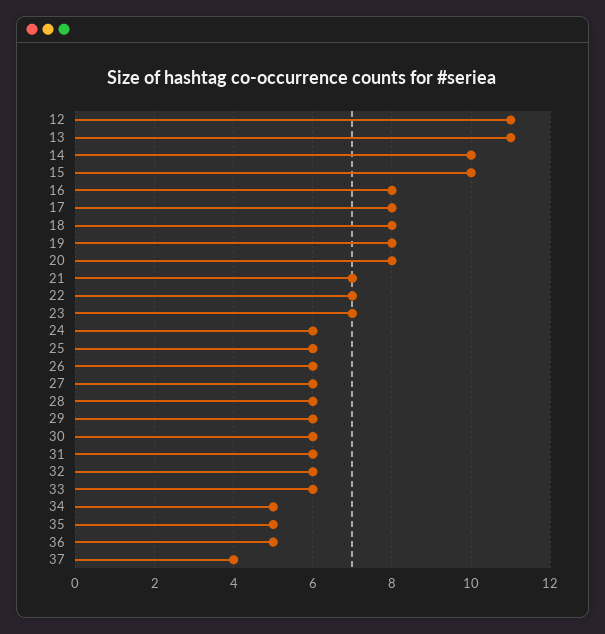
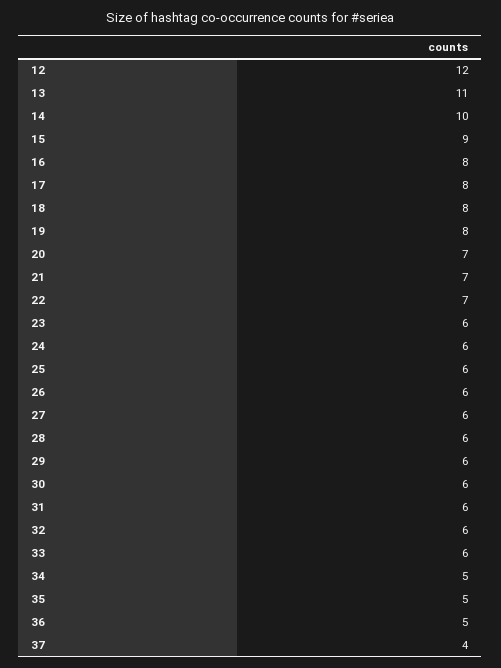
12: 11 -> 12
15: 10 -> 9
20: 8 -> 7
23: 7 -> 6

